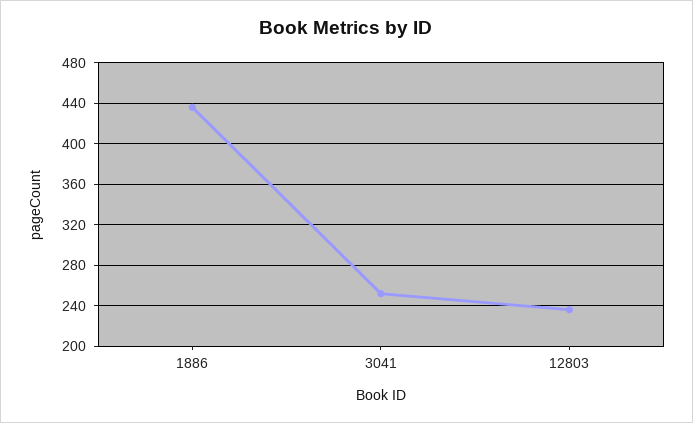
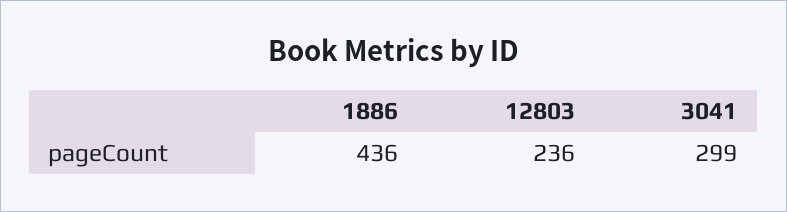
3041: 250 -> 299

